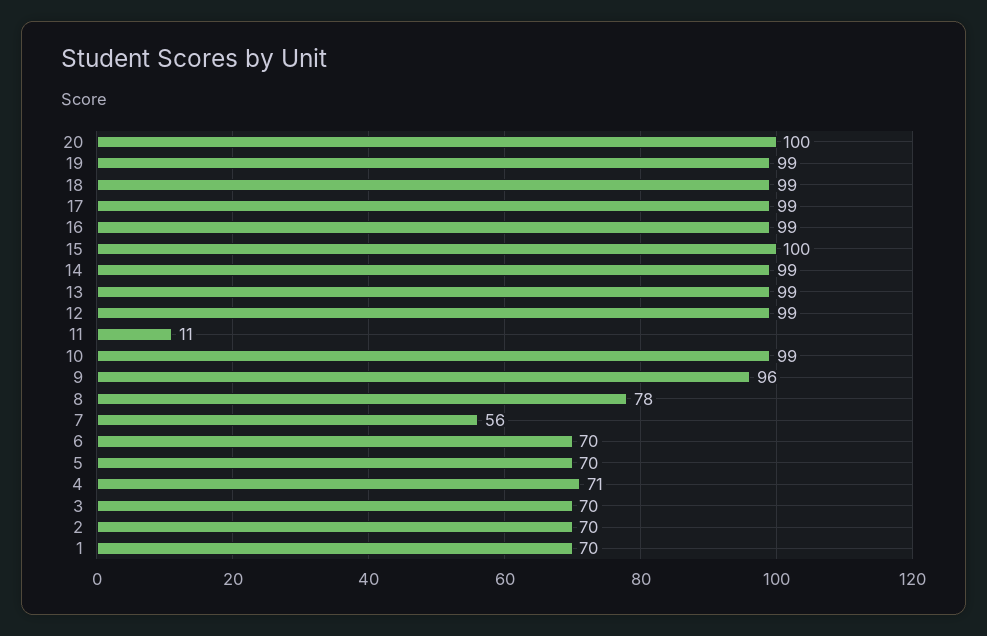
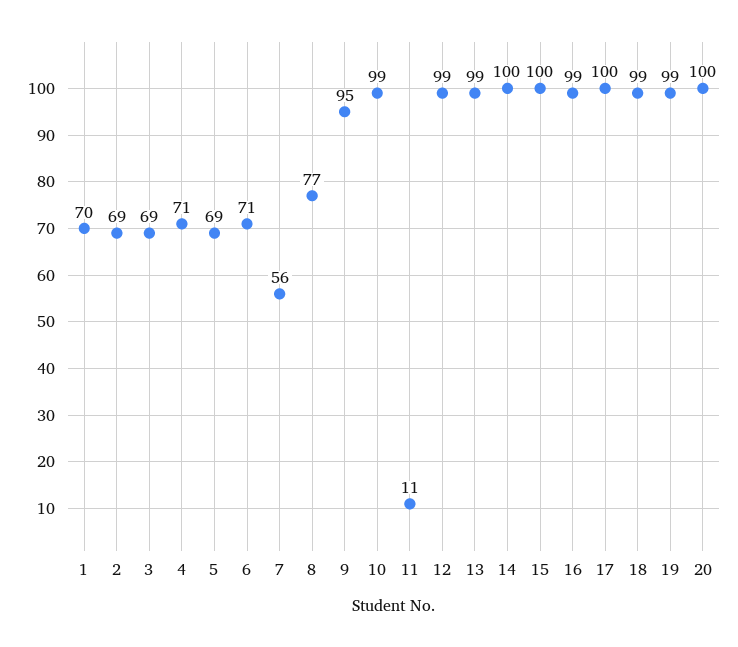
17: 99 -> 100
14: 99 -> 100
9: 96 -> 95
8: 78 -> 77
6: 70 -> 71
5: 70 -> 69
3: 70 -> 69
2: 70 -> 69

